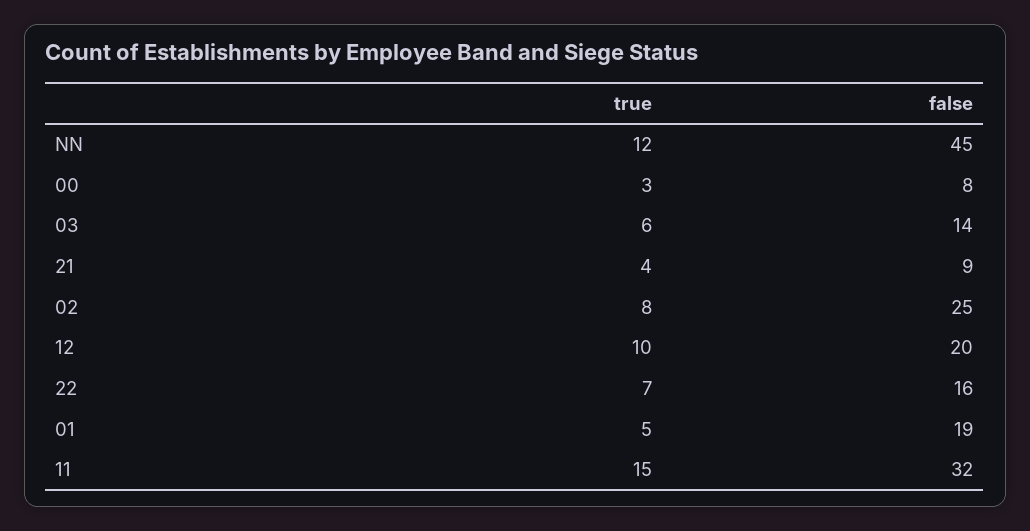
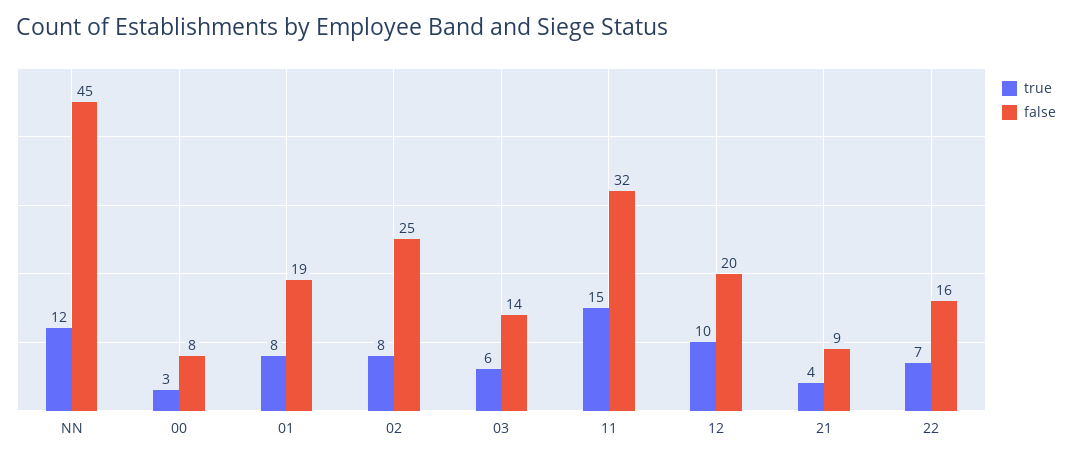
true, 01: 5 -> 8

